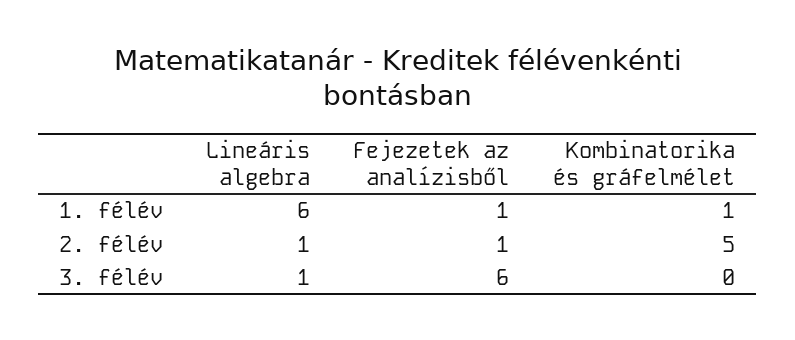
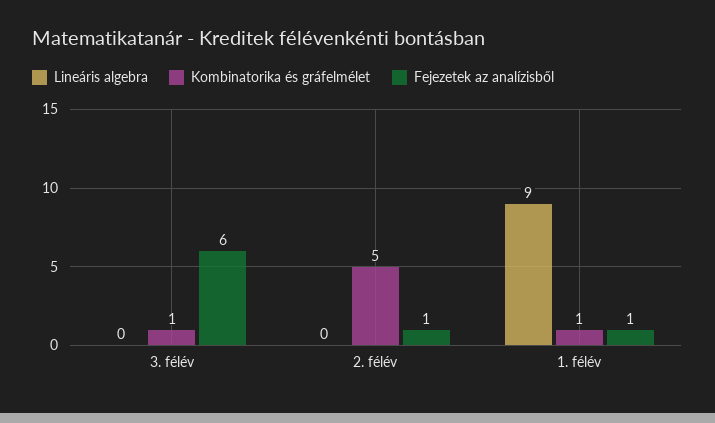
Lineáris algebra, 1. félév: 6 -> 9
Lineáris algebra, 2. félév: 1 -> 0
Lineáris algebra, 3. félév: 1 -> 0
Kombinatorika és gráfelmélet, 3. félév: 0 -> 1

